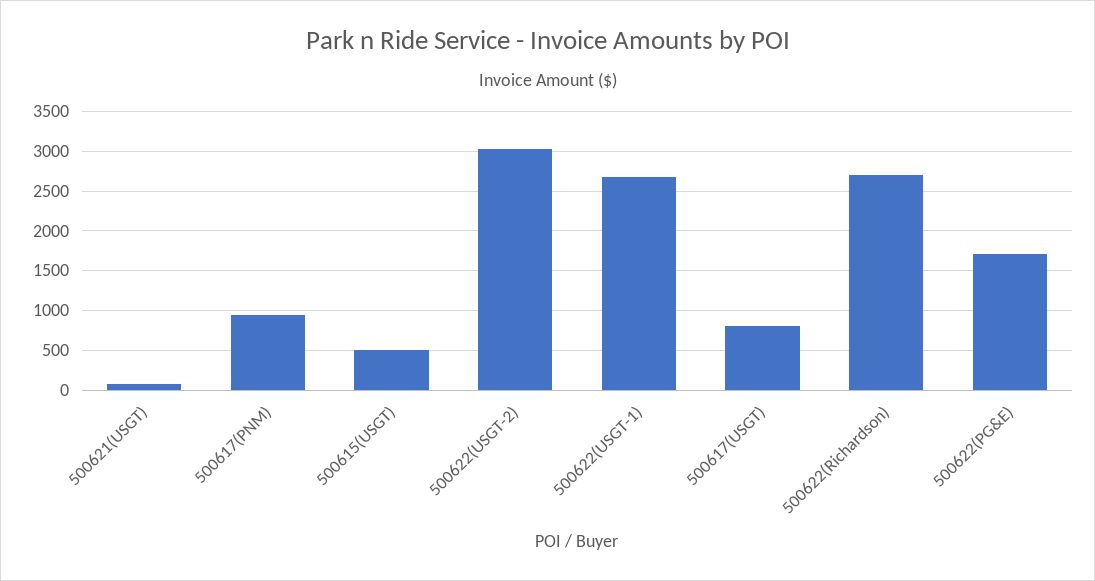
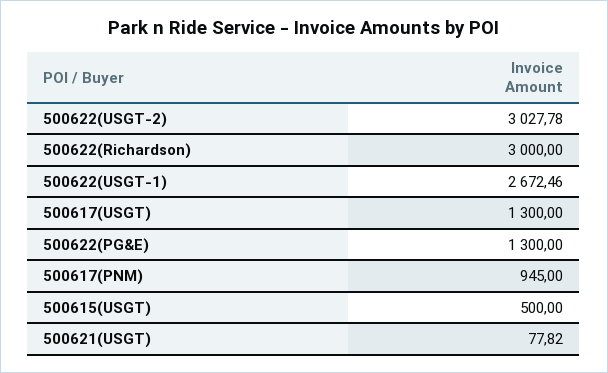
500617(USGT): 800 -> 1300
500622(Richardson): 2700 -> 3000
500622(PG&E): 1700 -> 1300

